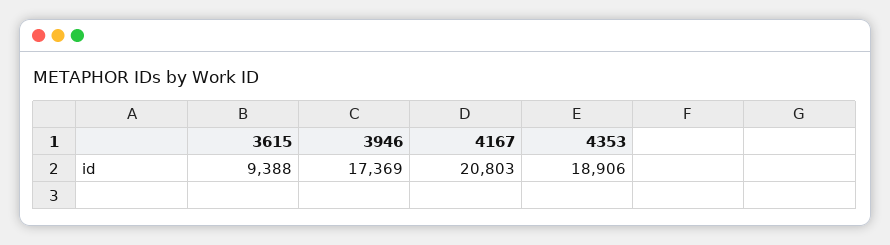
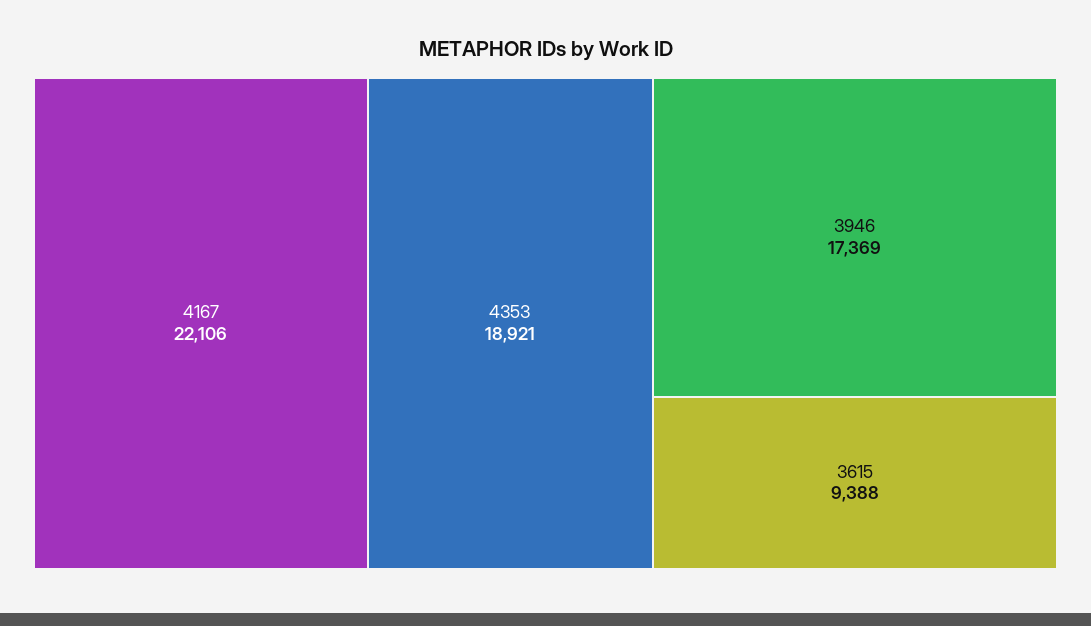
4167: 20803 -> 22106
4353: 18906 -> 18921

